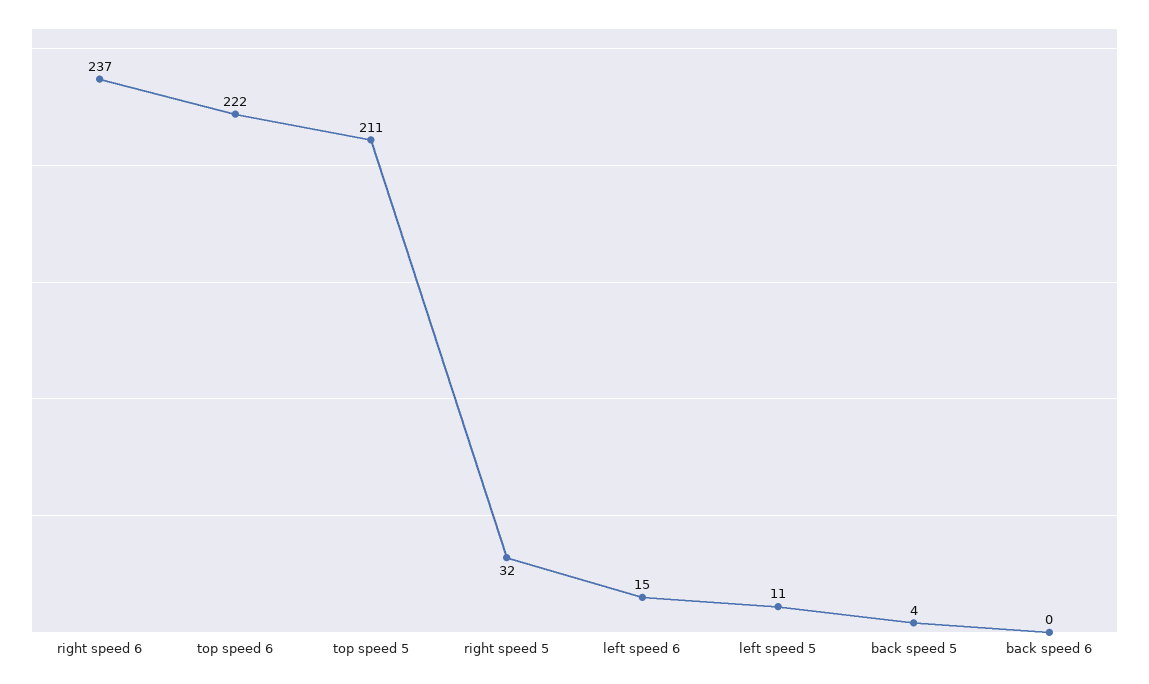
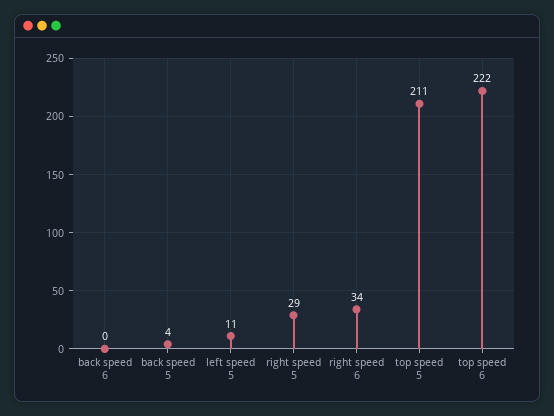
right speed 6: 237 -> 34
right speed 5: 32 -> 29
left speed 6: 15 -> none

